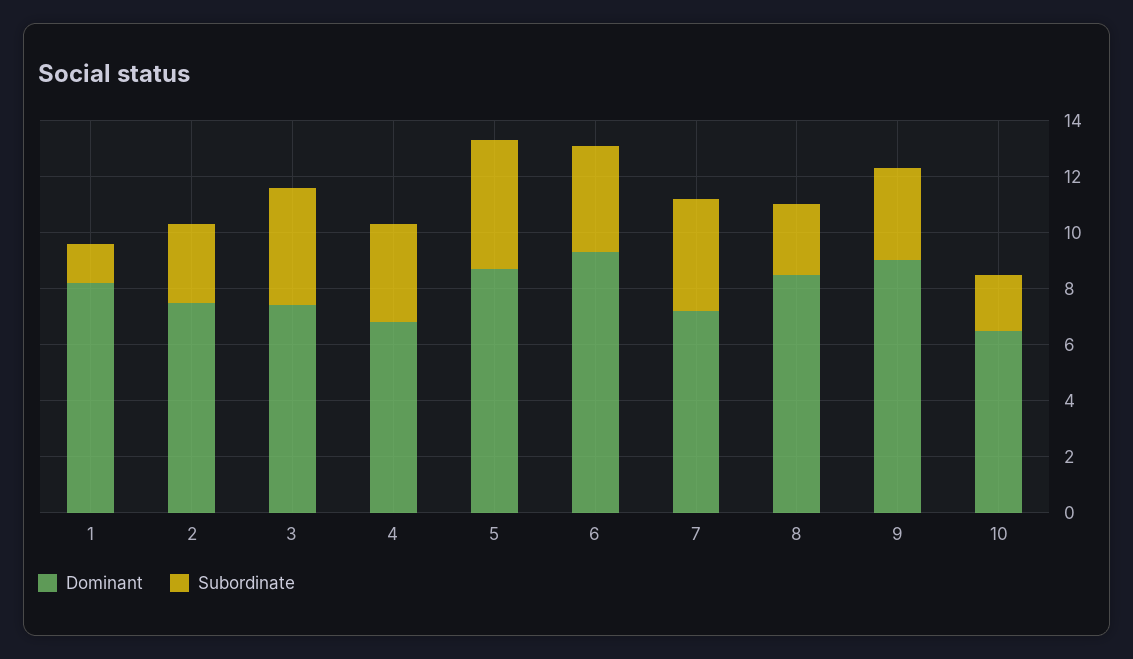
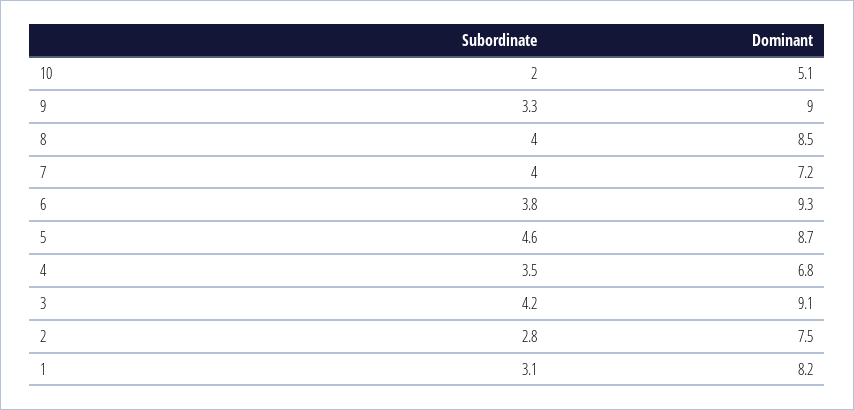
Subordinate, 1: 1.5 -> 3.1
Dominant, 3: 7.5 -> 9.1
Subordinate, 8: 2.5 -> 4
Dominant, 10: 6.5 -> 5.1

